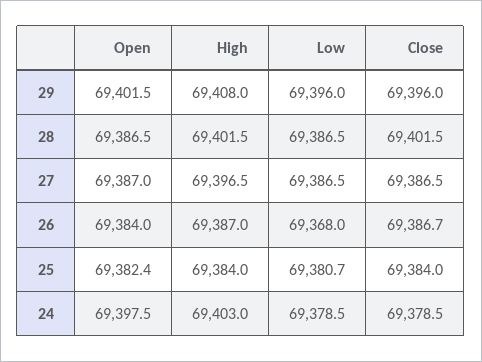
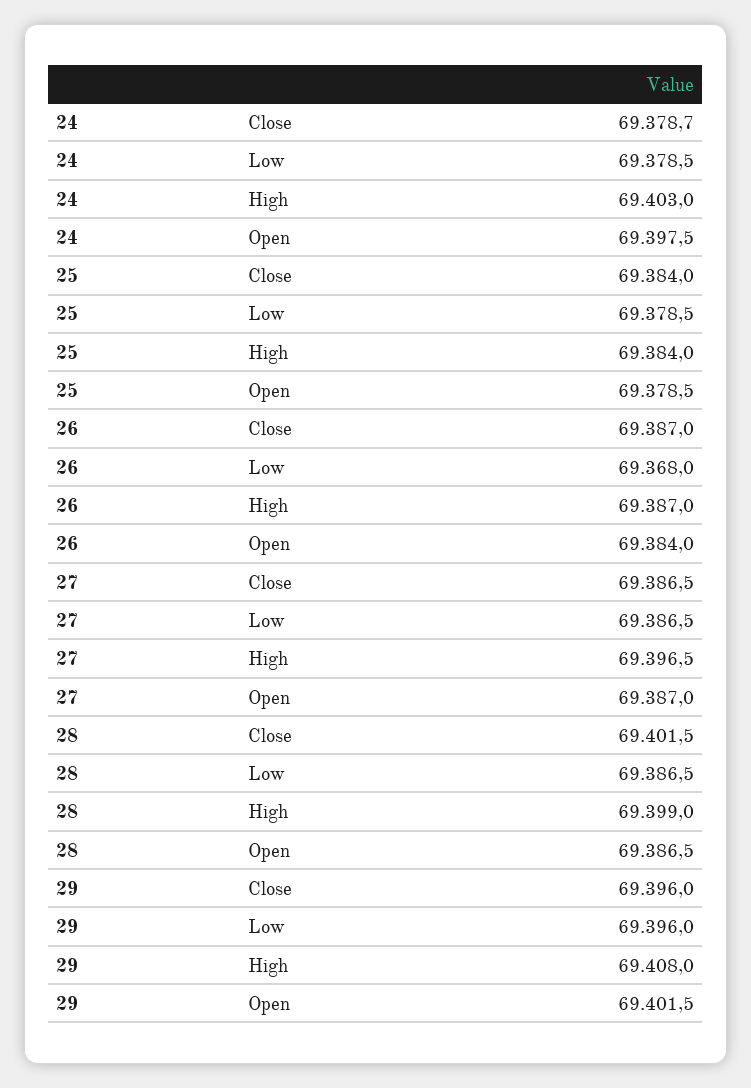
High, 28: 69401.5 -> 69399
Close, 26: 69386.7 -> 69387
Open, 25: 69382.4 -> 69378.5
Low, 25: 69380.7 -> 69378.5
Close, 24: 69378.5 -> 69378.7

